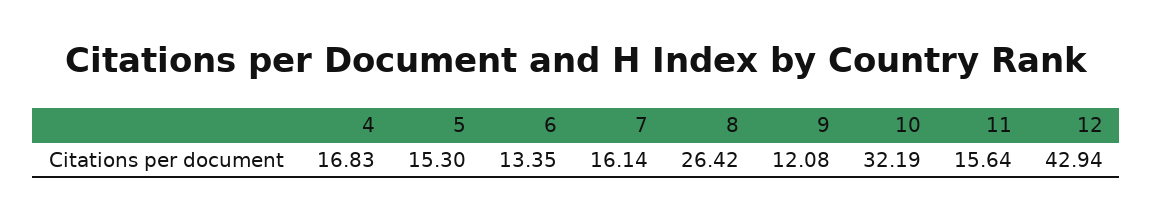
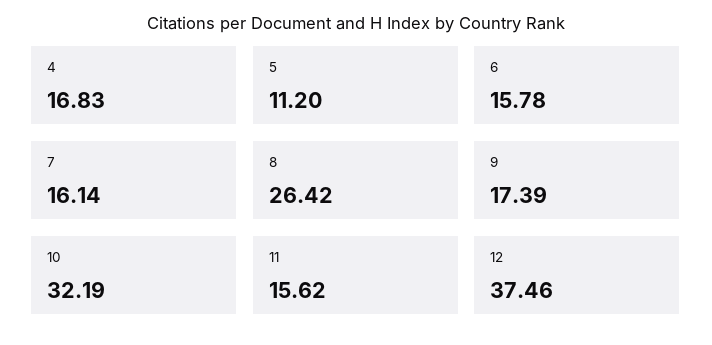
5: 15.3 -> 11.2
6: 13.35 -> 15.78
9: 12.08 -> 17.39
11: 15.64 -> 15.62
12: 42.94 -> 37.46

